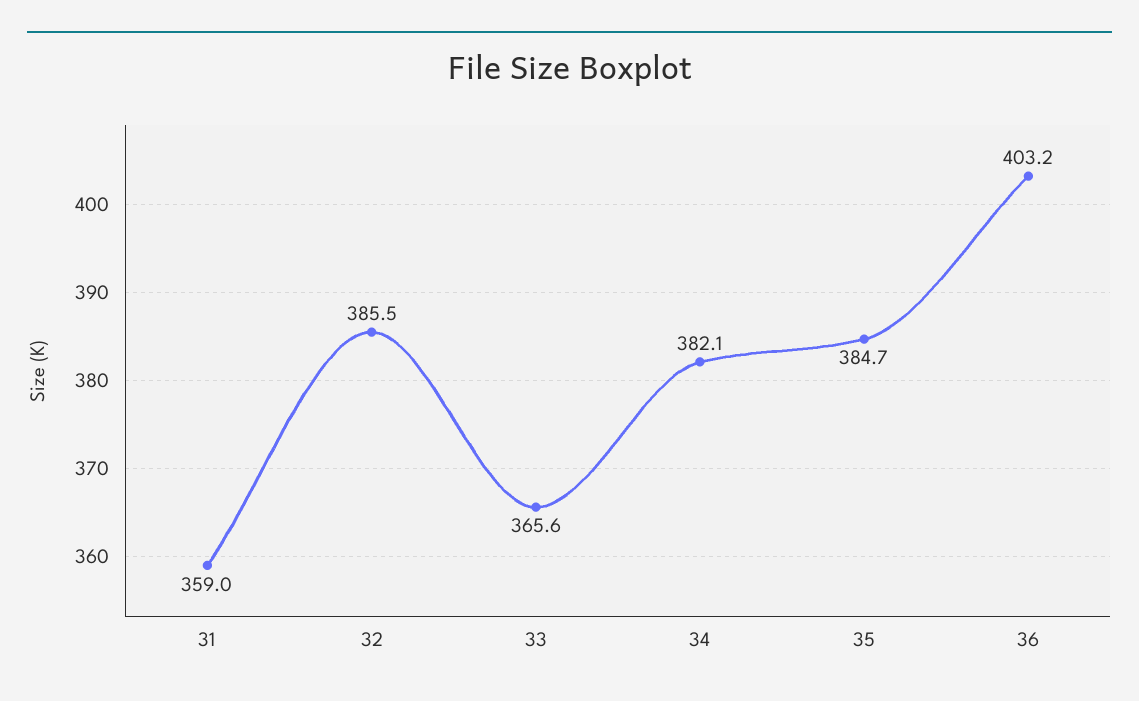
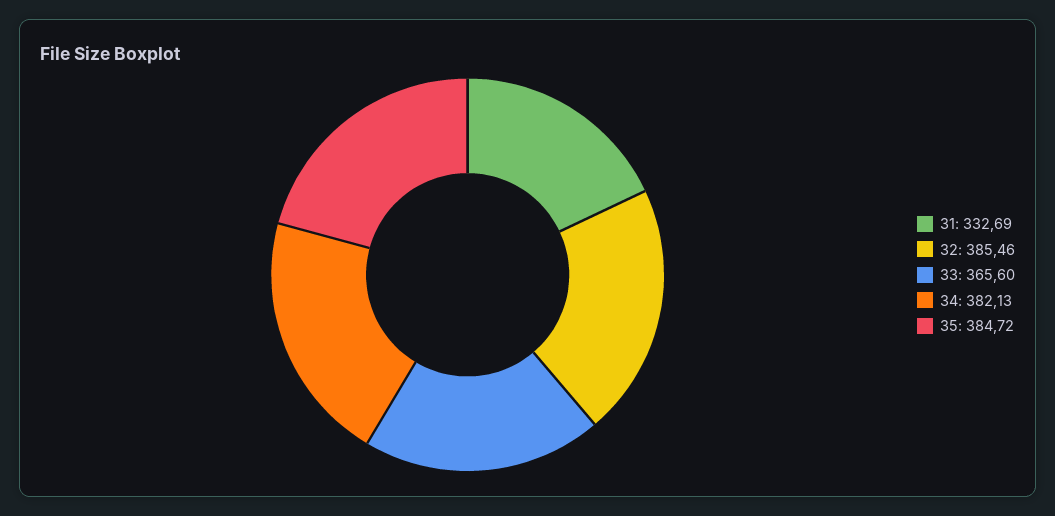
31: 359 -> 332.69
36: 403.2 -> none

